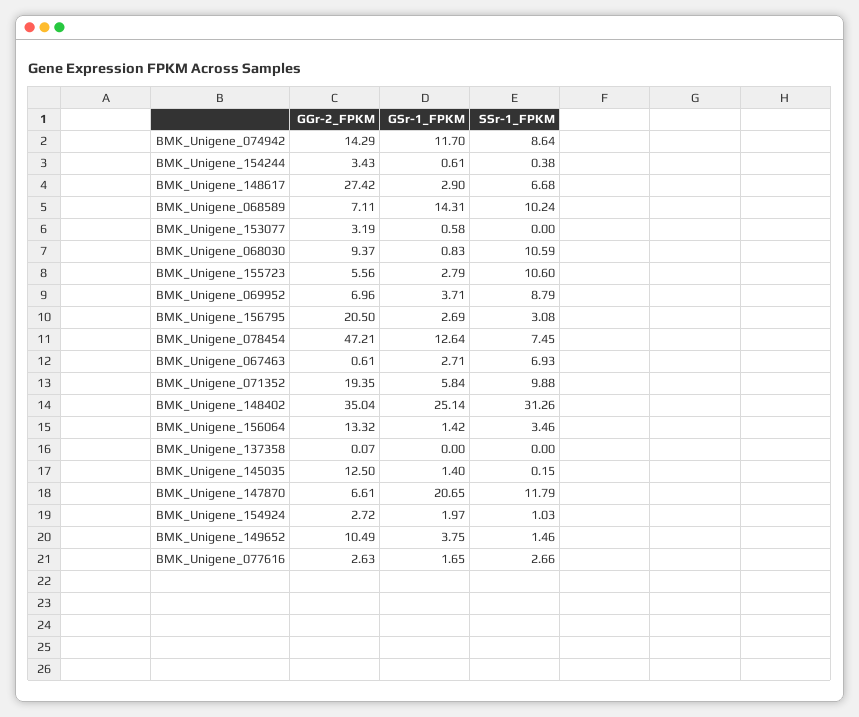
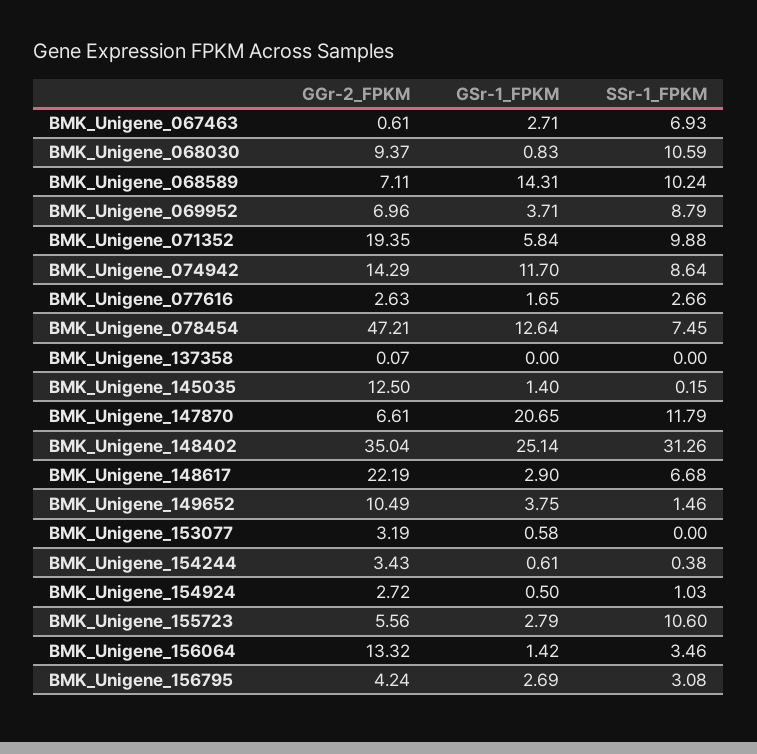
GGr-2_FPKM, BMK_Unigene_148617: 27.42 -> 22.19
GGr-2_FPKM, BMK_Unigene_156795: 20.5 -> 4.24
GSr-1_FPKM, BMK_Unigene_154924: 1.97 -> 0.5

